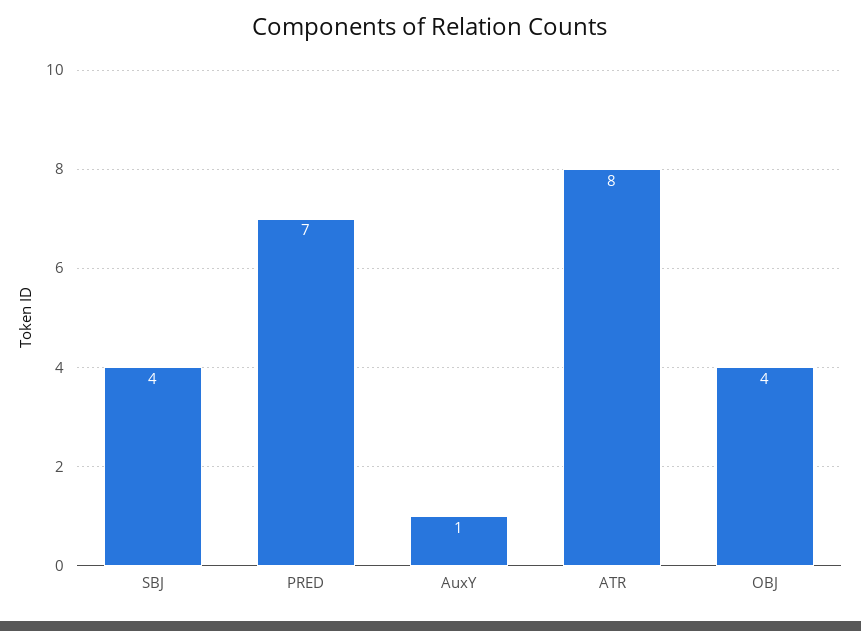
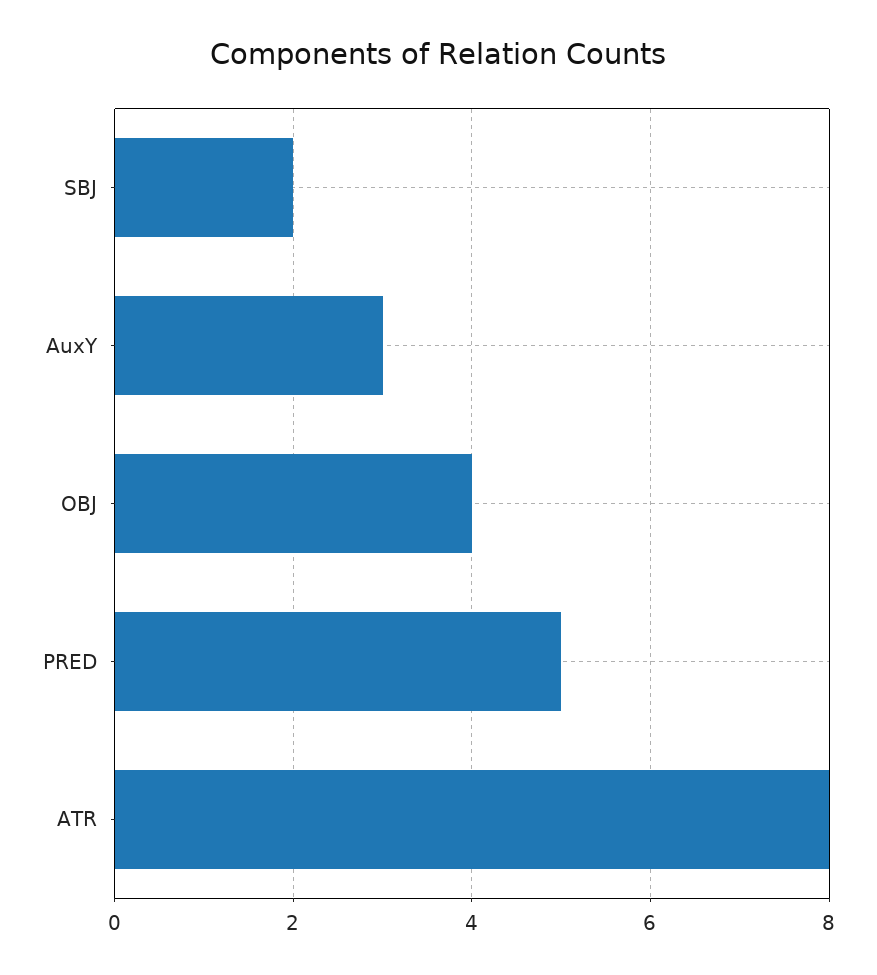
SBJ: 4 -> 2
PRED: 7 -> 5
AuxY: 1 -> 3

